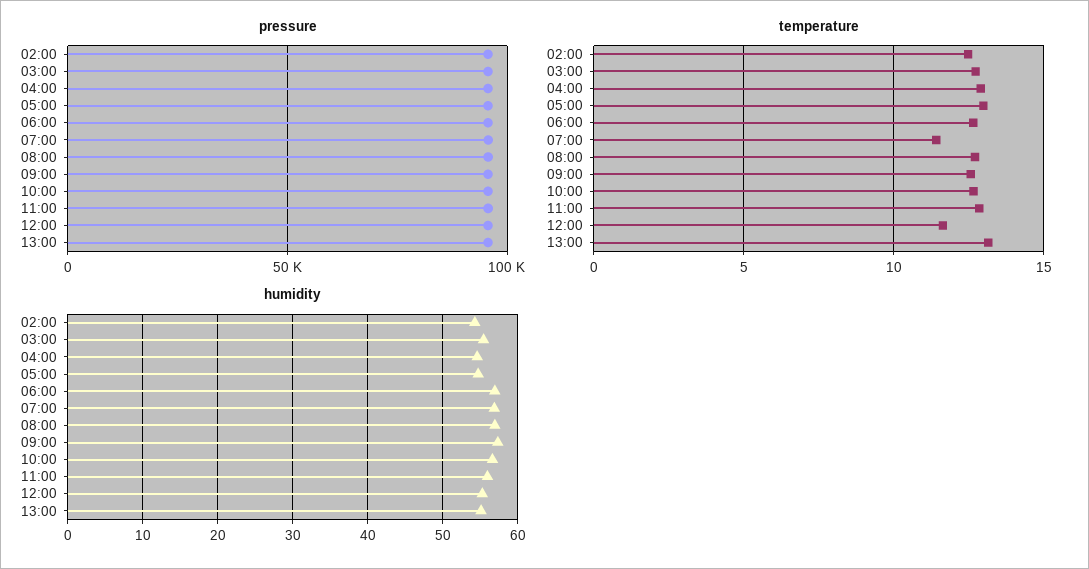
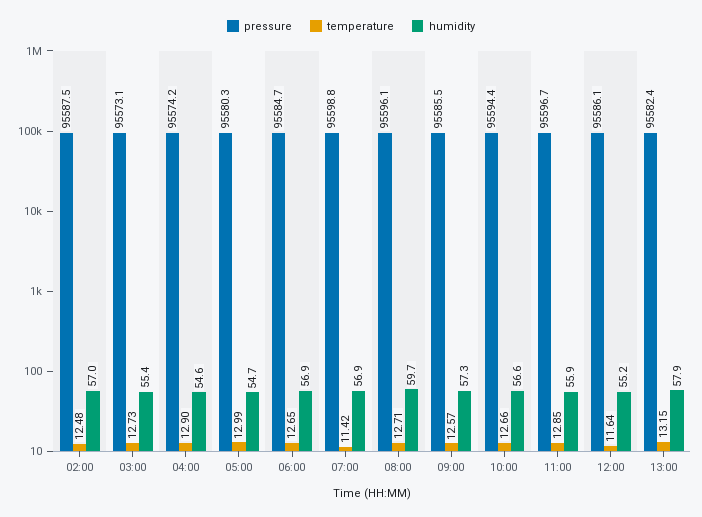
humidity, 02:00: 54 -> 57
humidity, 08:00: 57 -> 59.7
humidity, 13:00: 55 -> 57.9

